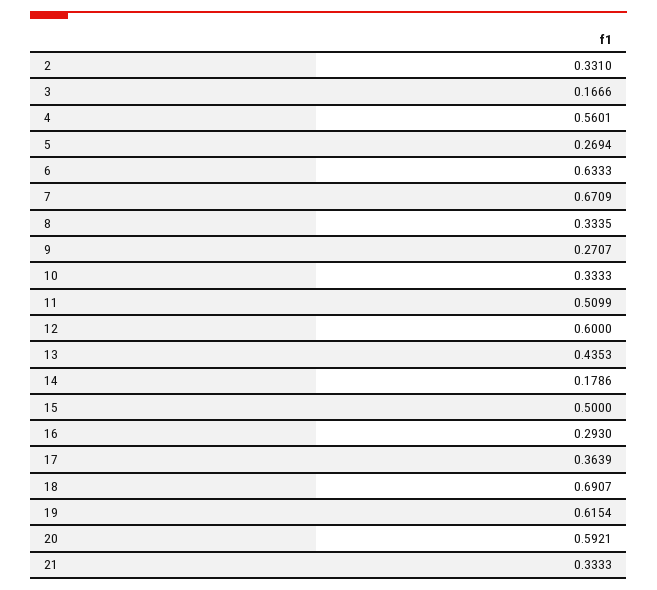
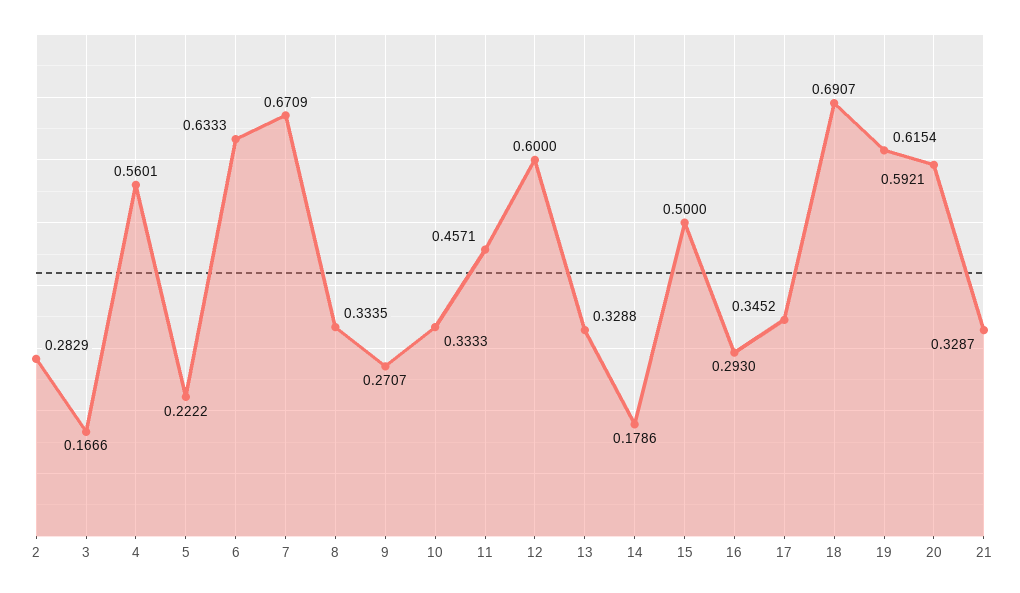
2: 0.331 -> 0.2829
5: 0.2694 -> 0.2222
11: 0.5099 -> 0.4571
13: 0.4353 -> 0.3288
17: 0.3639 -> 0.3452
21: 0.3333 -> 0.3287

